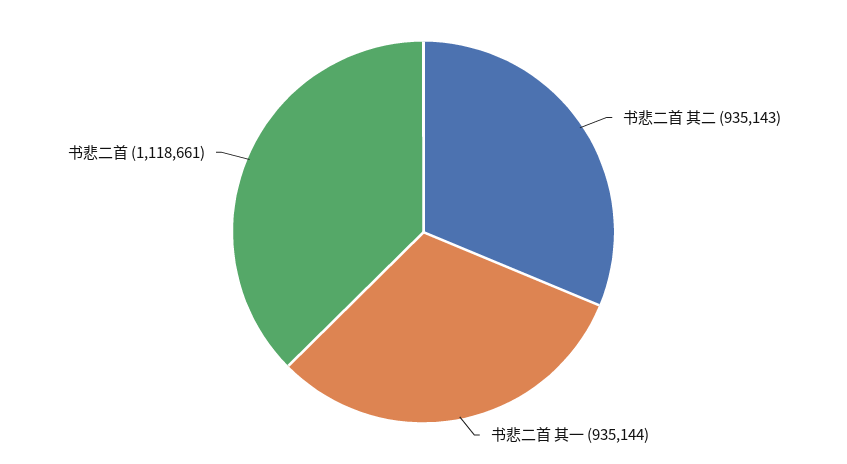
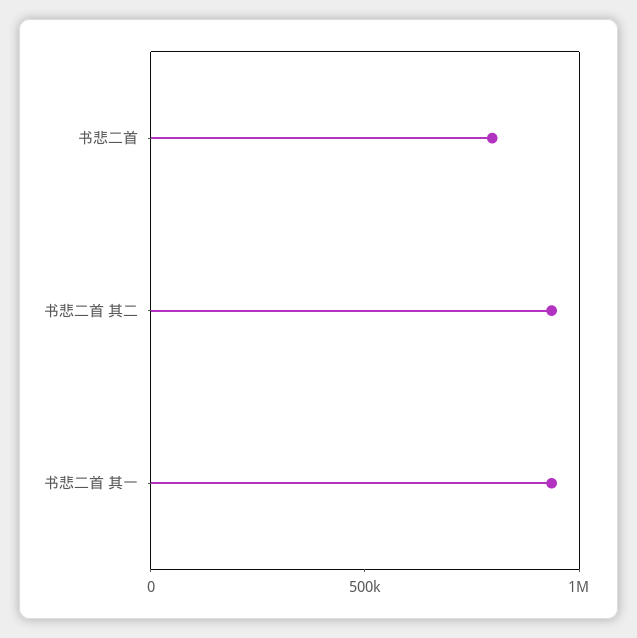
书悲二首: 1118661 -> 800000

